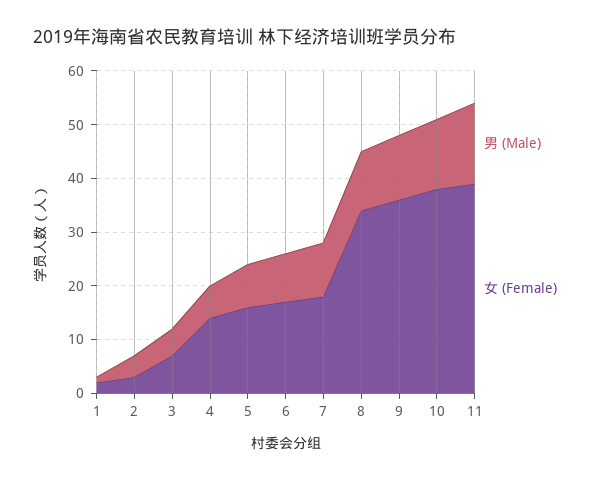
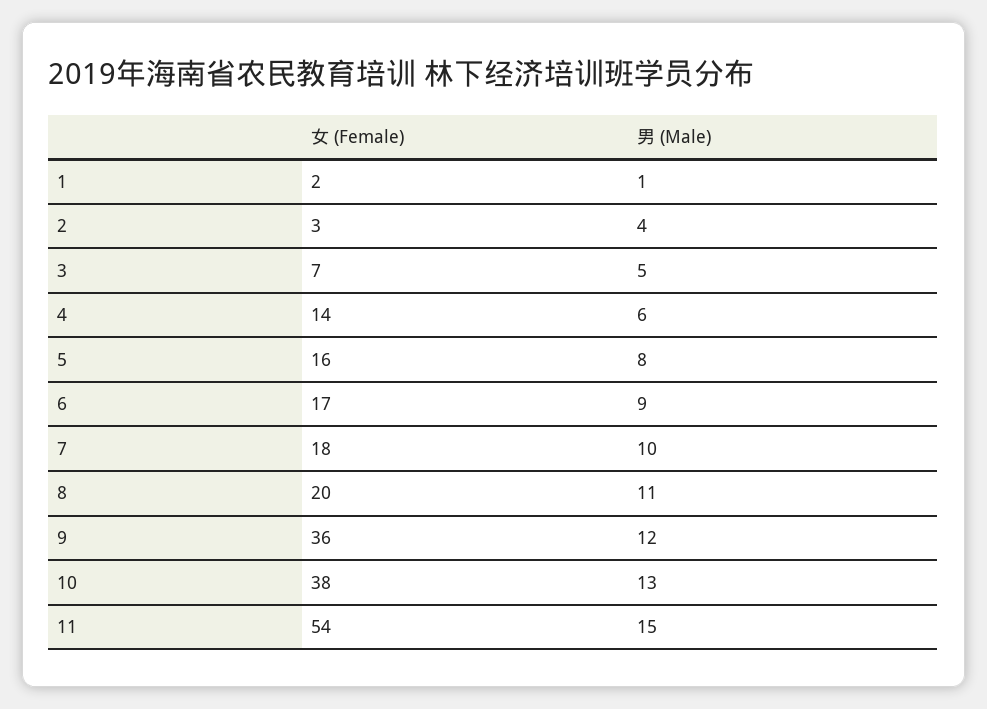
女 (Female), 8: 35 -> 20
女 (Female), 11: 40 -> 54

